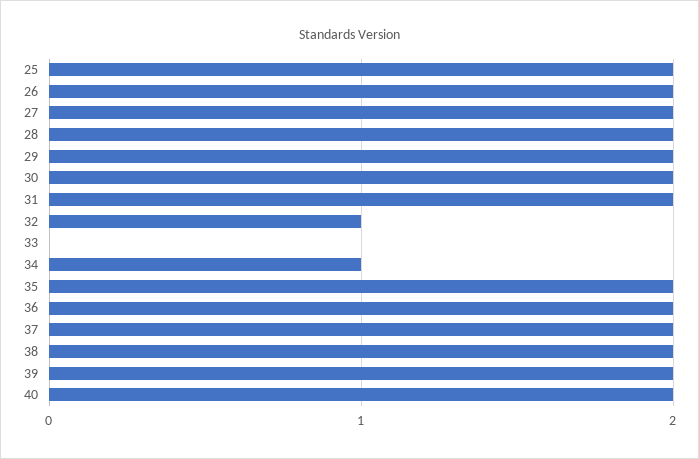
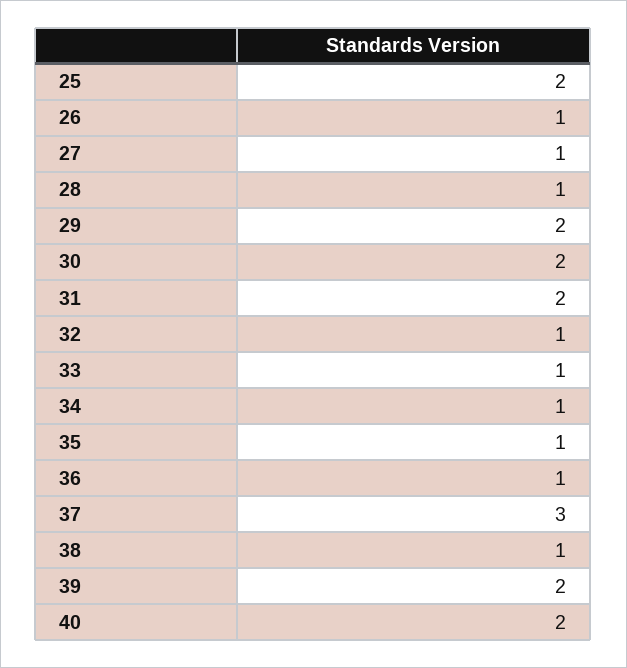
26: 2 -> 1
27: 2 -> 1
28: 2 -> 1
33: 0 -> 1
35: 2 -> 1
36: 2 -> 1
37: 2 -> 3
38: 2 -> 1

